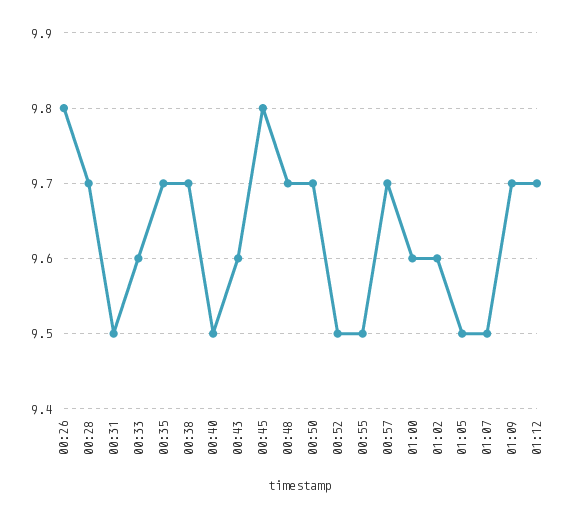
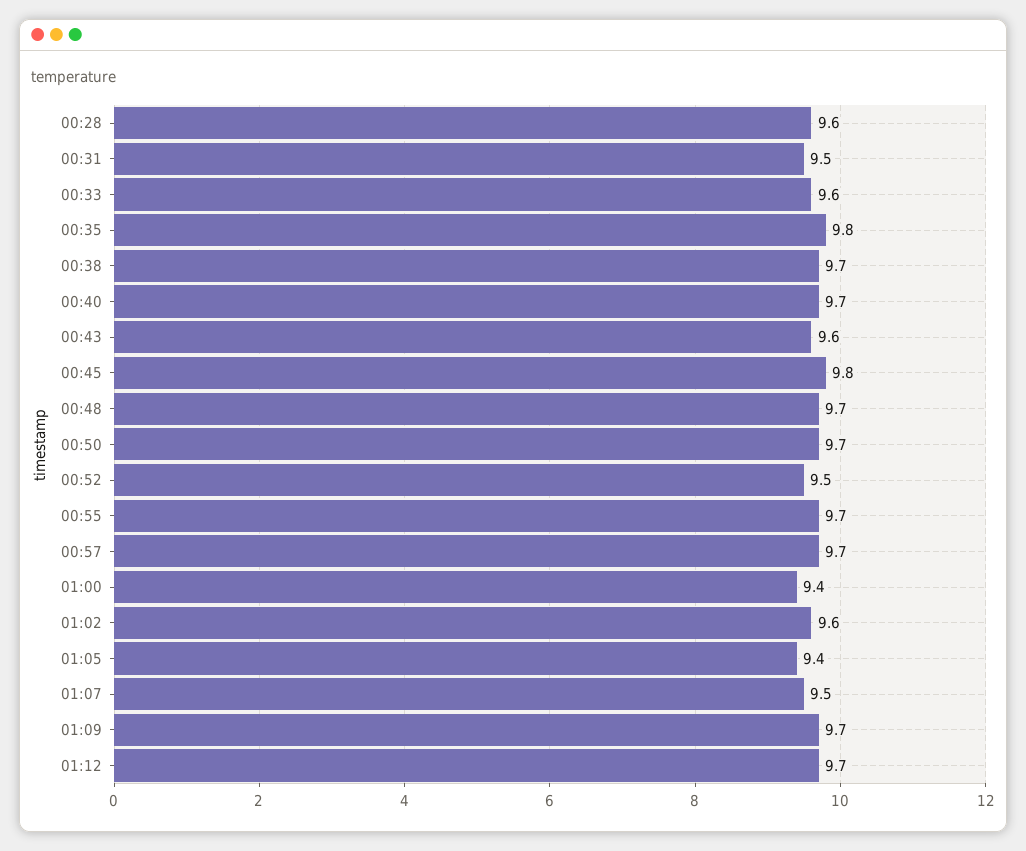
00:26: 9.8 -> none
00:28: 9.7 -> 9.6
00:35: 9.7 -> 9.8
00:40: 9.5 -> 9.7
00:55: 9.5 -> 9.7
01:00: 9.6 -> 9.4
01:05: 9.5 -> 9.4

